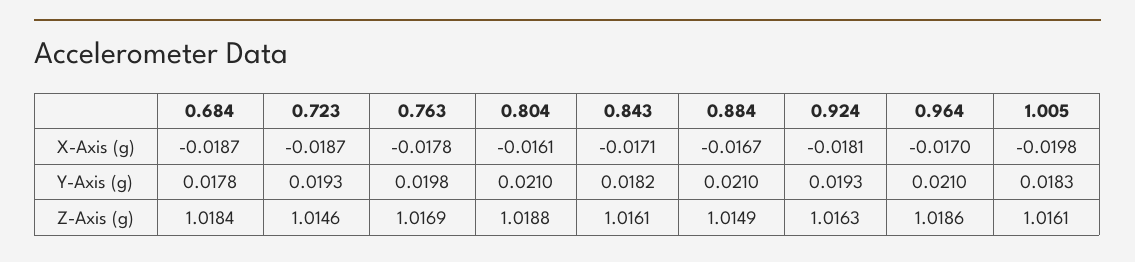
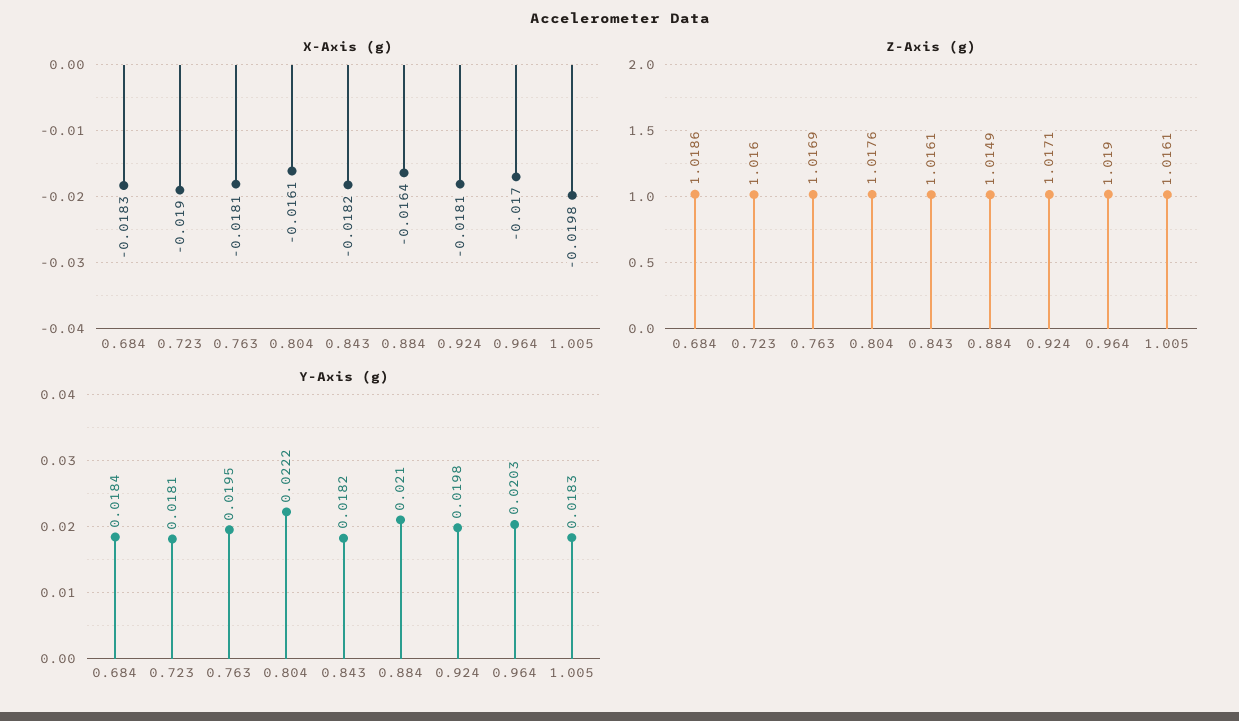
X-Axis (g), 0.684: -0.0187 -> -0.0183
X-Axis (g), 0.723: -0.0187 -> -0.019
X-Axis (g), 0.763: -0.0178 -> -0.0181
X-Axis (g), 0.843: -0.0171 -> -0.0182
X-Axis (g), 0.884: -0.0167 -> -0.0164
Y-Axis (g), 0.684: 0.0178 -> 0.0184
Y-Axis (g), 0.723: 0.0193 -> 0.0181
Y-Axis (g), 0.763: 0.0198 -> 0.0195
Y-Axis (g), 0.804: 0.021 -> 0.0222
Y-Axis (g), 0.924: 0.0193 -> 0.0198
Y-Axis (g), 0.964: 0.021 -> 0.0203
Z-Axis (g), 0.684: 1.0184 -> 1.0186
Z-Axis (g), 0.723: 1.0146 -> 1.016
Z-Axis (g), 0.804: 1.0188 -> 1.0176
Z-Axis (g), 0.924: 1.0163 -> 1.0171
Z-Axis (g), 0.964: 1.0186 -> 1.019

